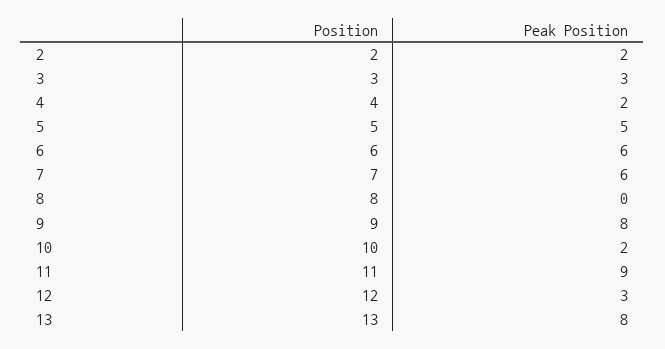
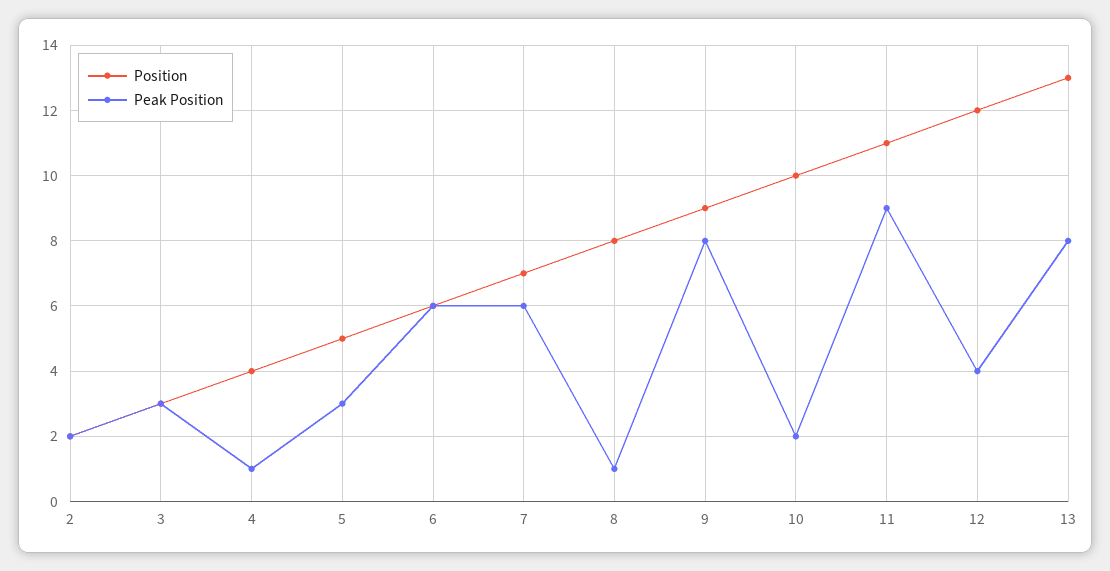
Peak Position, 4: 2 -> 1
Peak Position, 5: 5 -> 3
Peak Position, 8: 0 -> 1
Peak Position, 12: 3 -> 4

